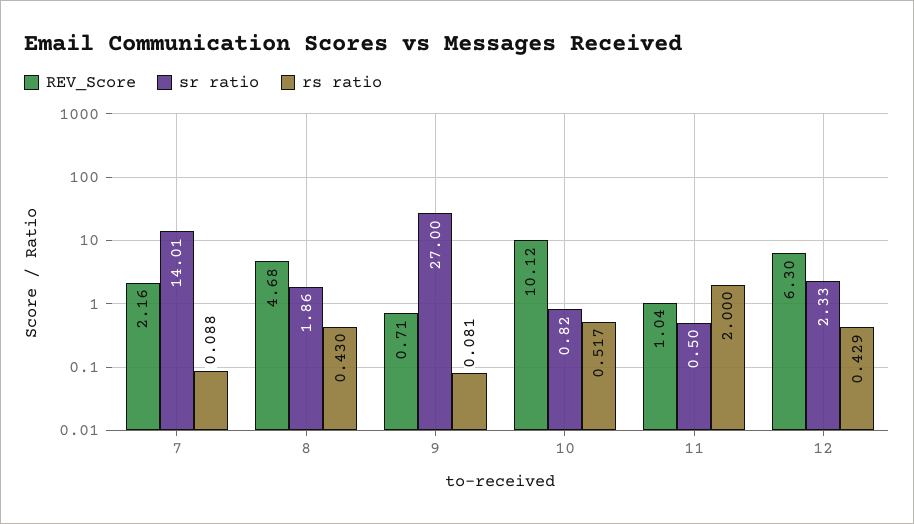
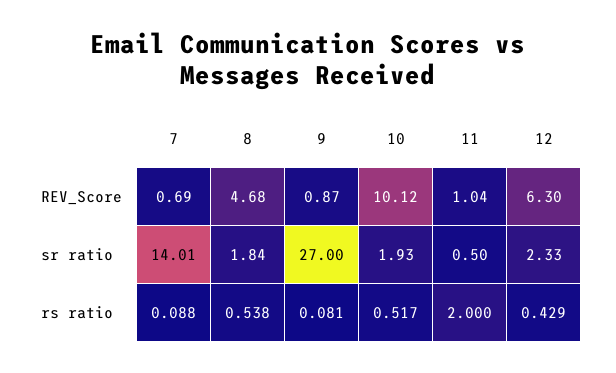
REV_Score, 7: 2.16 -> 0.69
sr ratio, 8: 1.86 -> 1.84
rs ratio, 8: 0.43 -> 0.538
REV_Score, 9: 0.71 -> 0.87
sr ratio, 10: 0.82 -> 1.93

